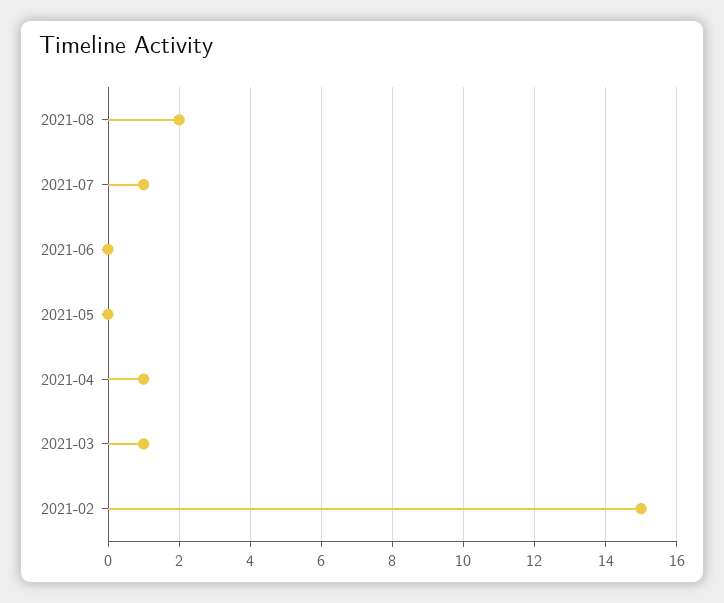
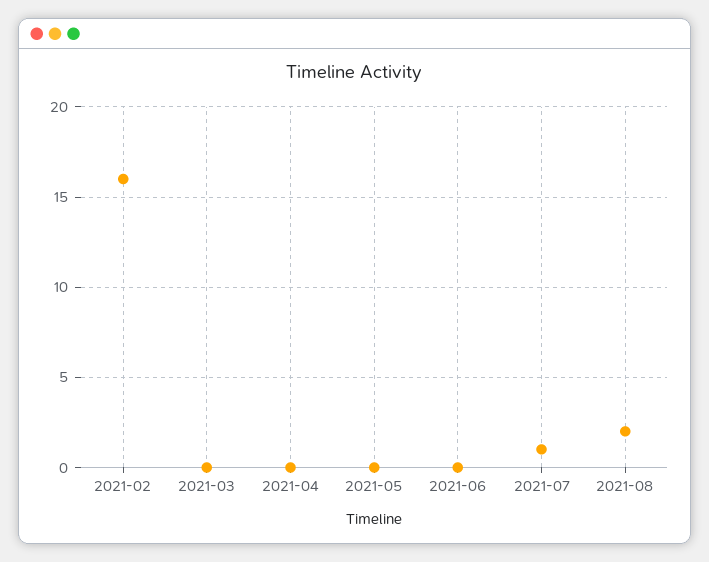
2021-04: 1 -> 0
2021-03: 1 -> 0
2021-02: 15 -> 16

